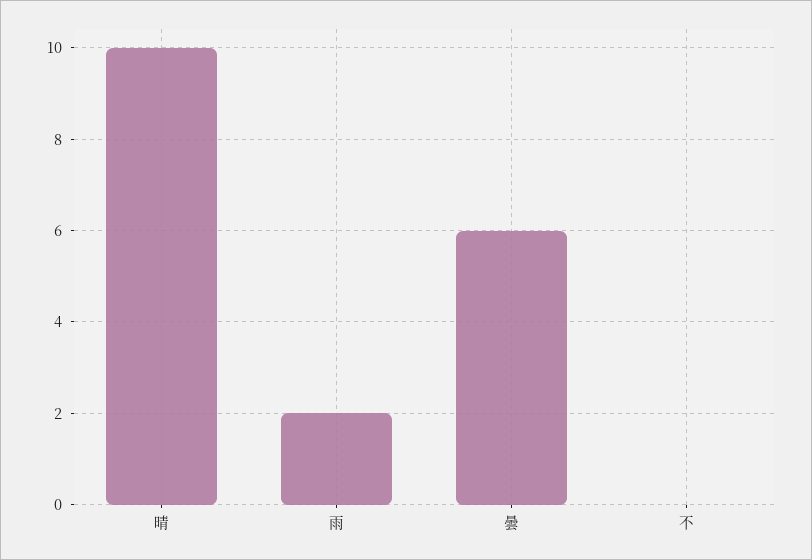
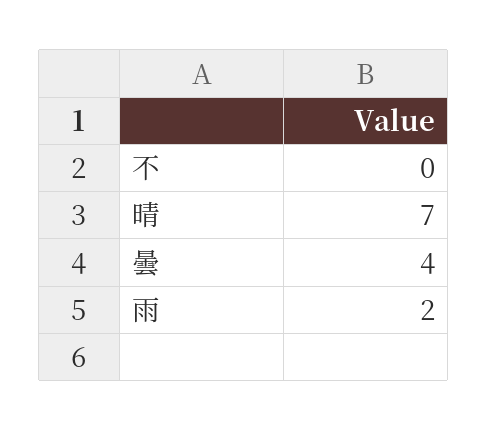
晴: 10 -> 7
曇: 6 -> 4

